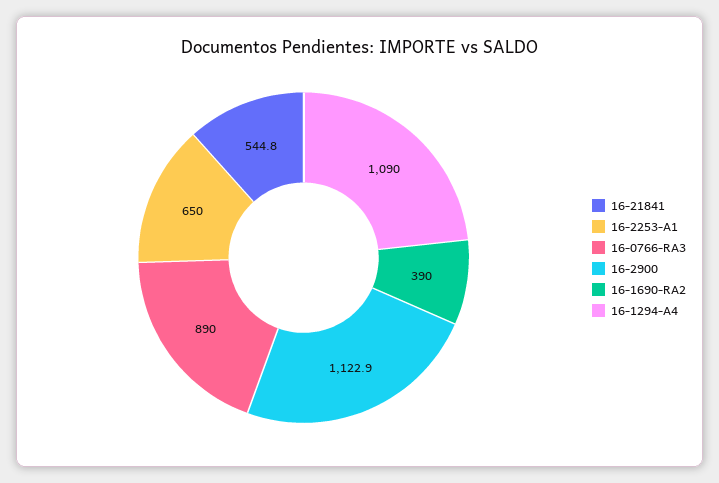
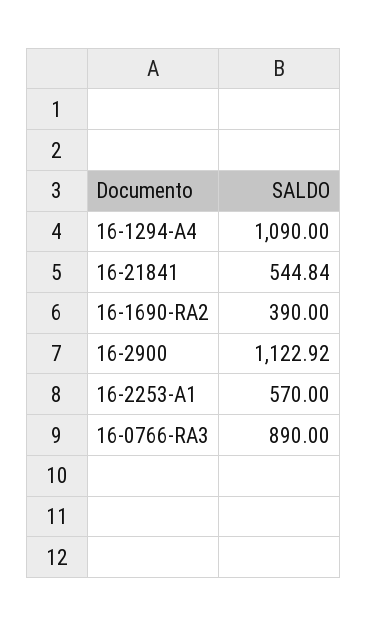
16-2253-A1: 650 -> 570

